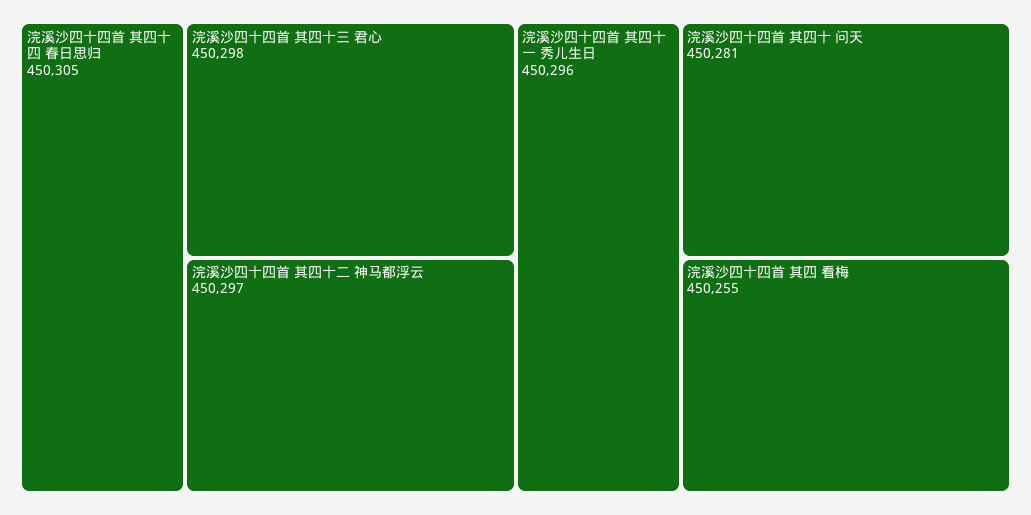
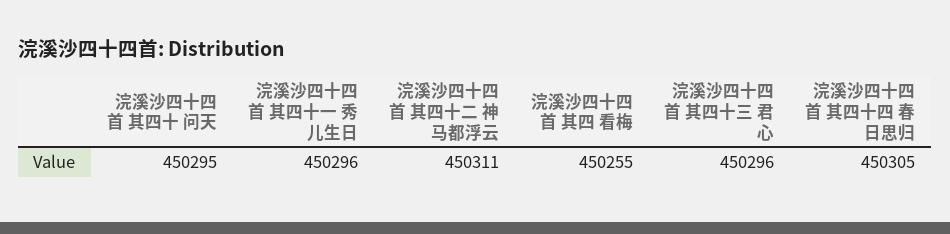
浣溪沙四十四首 其四十三 君心: 450298 -> 450296
浣溪沙四十四首 其四十二 神马都浮云: 450297 -> 450311
浣溪沙四十四首 其四十 问天: 450281 -> 450295

